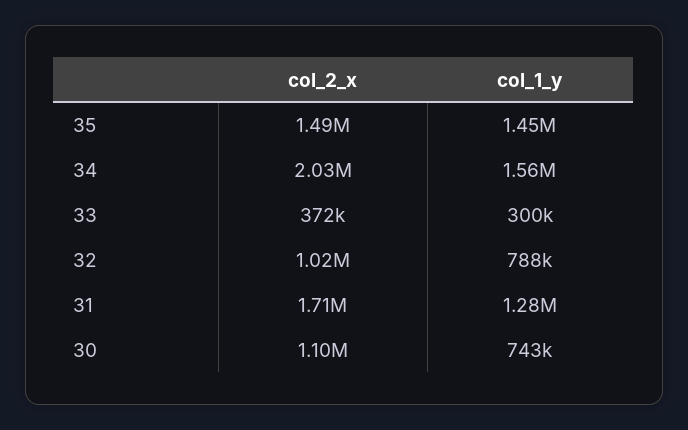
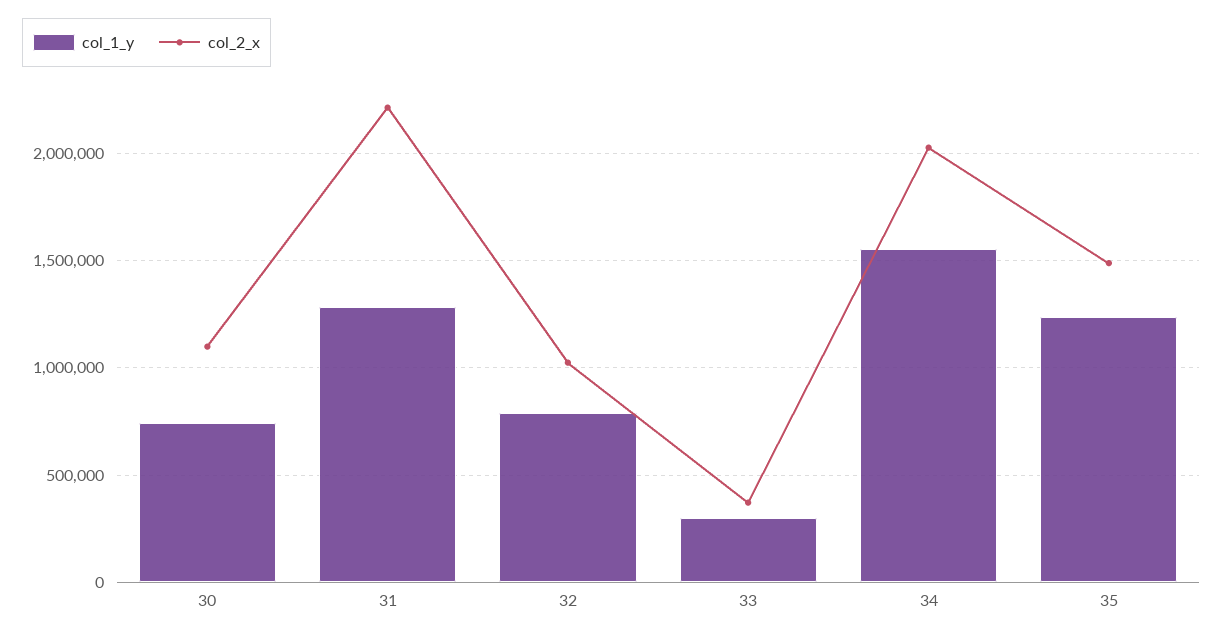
col_1_y, 35: 1450000 -> 1250000
col_2_x, 31: 1710000 -> 2200000

